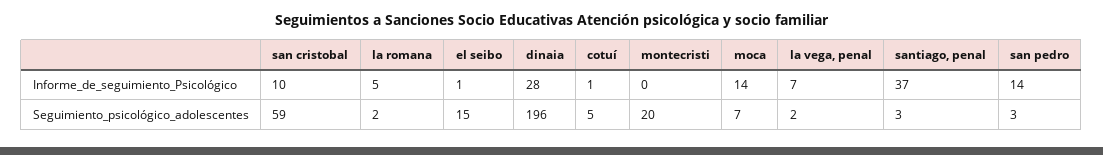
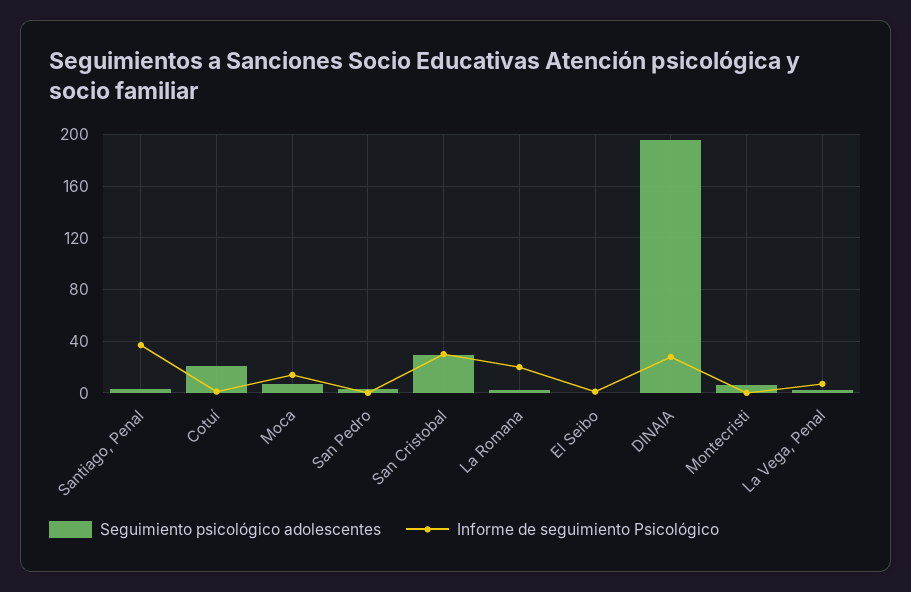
Informe_de_seguimiento_Psicológico, san cristobal: 10 -> 30
Informe_de_seguimiento_Psicológico, la romana: 5 -> 20
Informe_de_seguimiento_Psicológico, san pedro: 14 -> 0
Seguimiento_psicológico_adolescentes, san cristobal: 59 -> 30
Seguimiento_psicológico_adolescentes, el seibo: 15 -> 0
Seguimiento_psicológico_adolescentes, cotuí: 5 -> 20
Seguimiento_psicológico_adolescentes, montecristi: 20 -> 5

